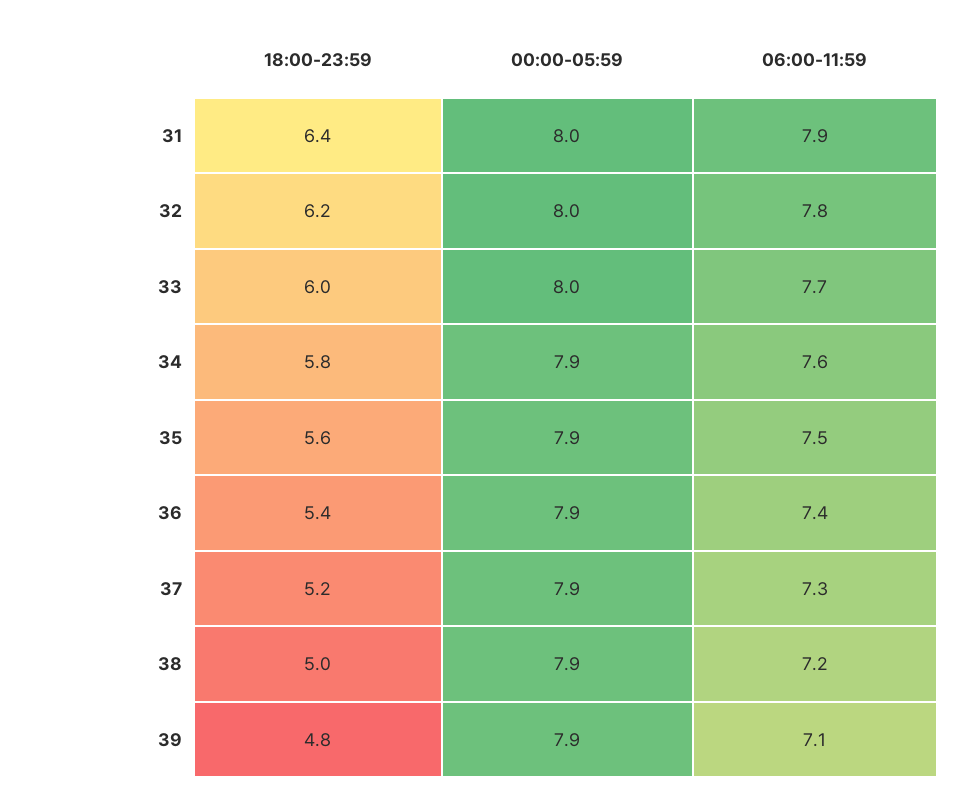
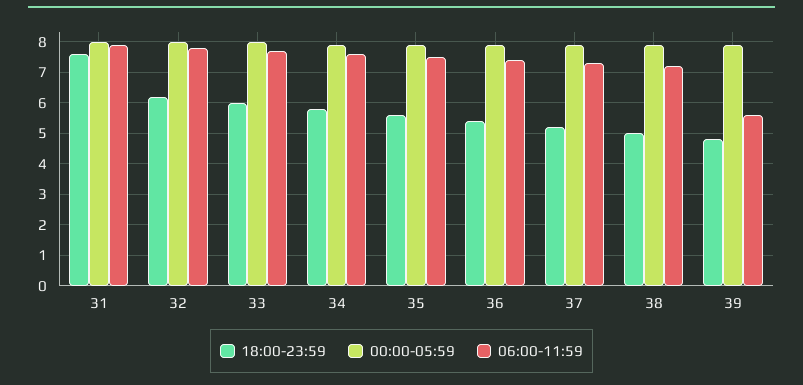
18:00-23:59, 31: 6.4 -> 7.5
06:00-11:59, 39: 7.1 -> 5.5

